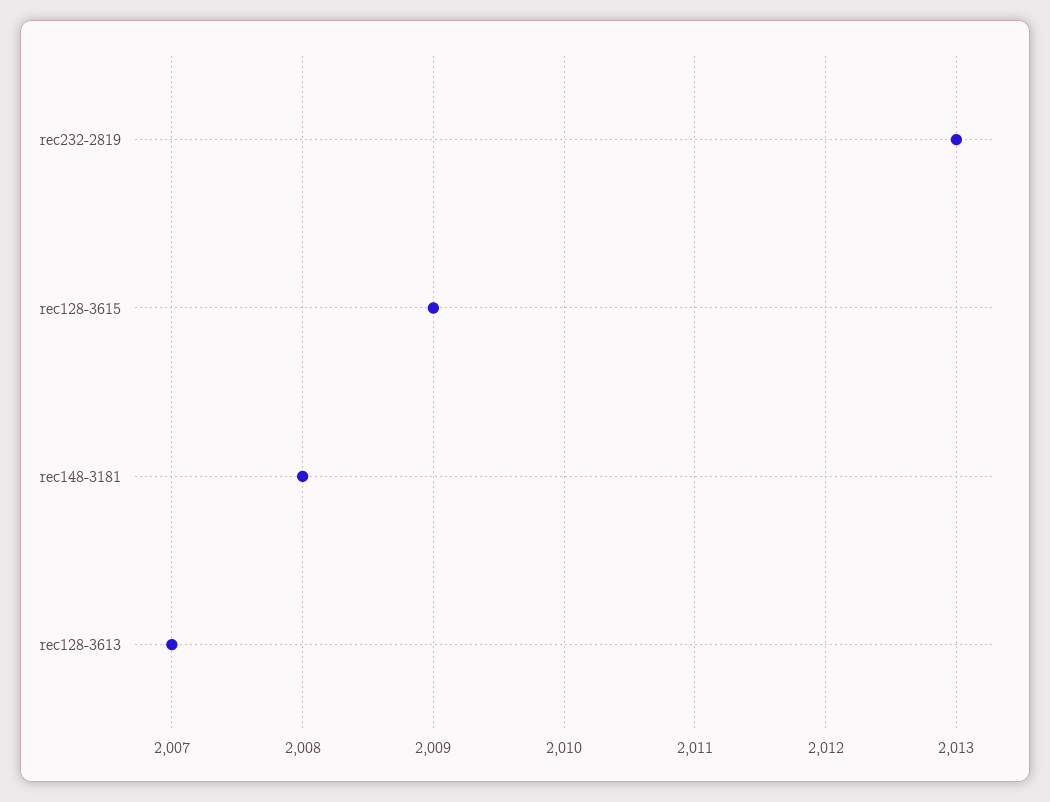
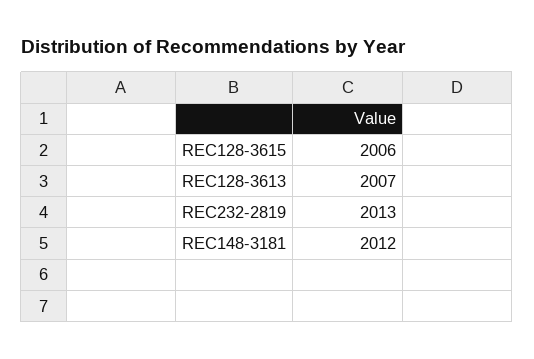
rec128-3615: 2009 -> 2006
rec148-3181: 2008 -> 2012

